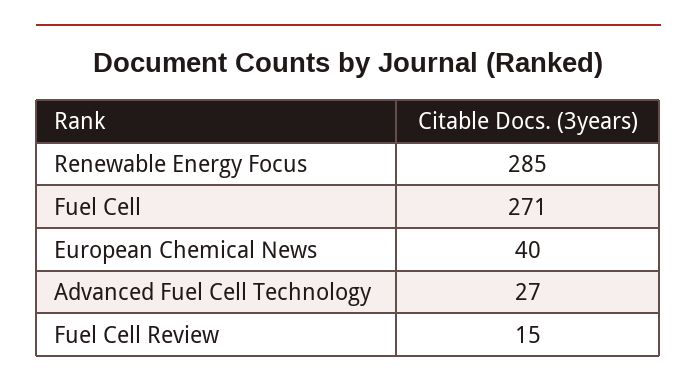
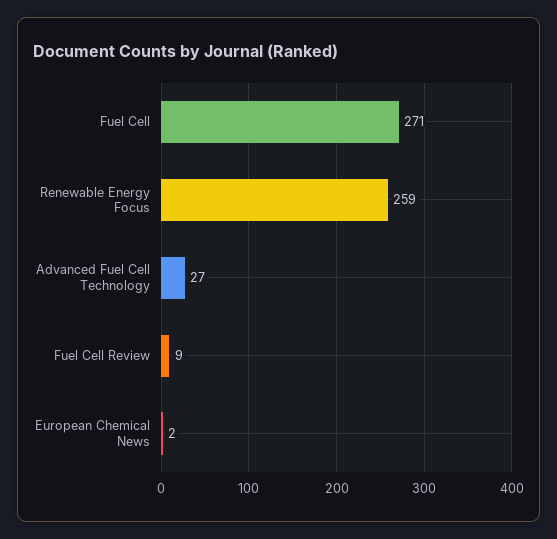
Renewable Energy Focus: 285 -> 259
European Chemical News: 40 -> 2
Fuel Cell Review: 15 -> 9

